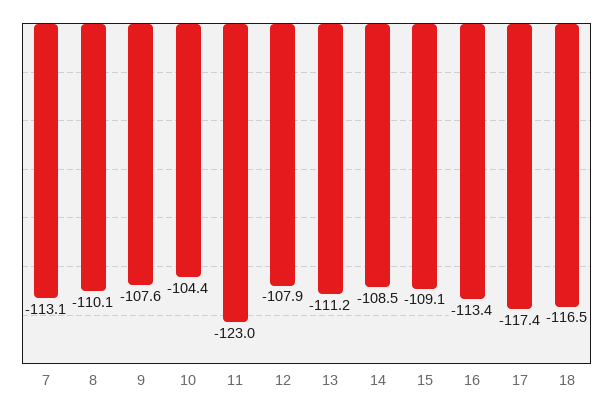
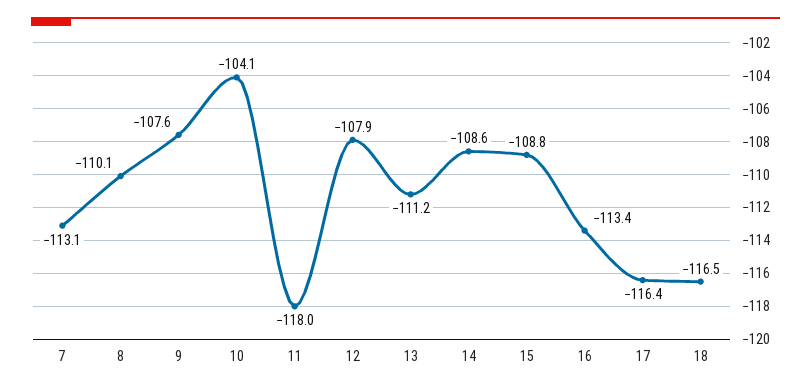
10: -104.4 -> -104.1
11: -123 -> -118
14: -108.5 -> -108.6
15: -109.1 -> -108.8
17: -117.4 -> -116.4

